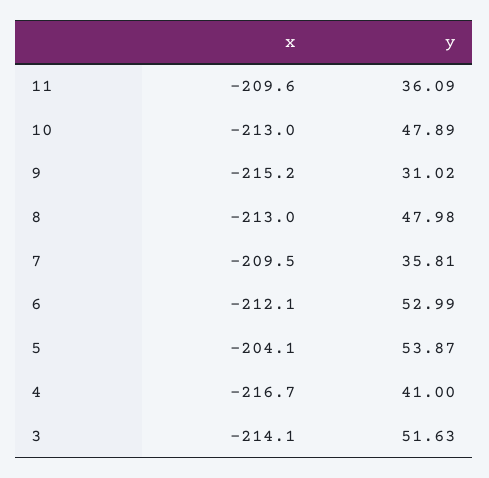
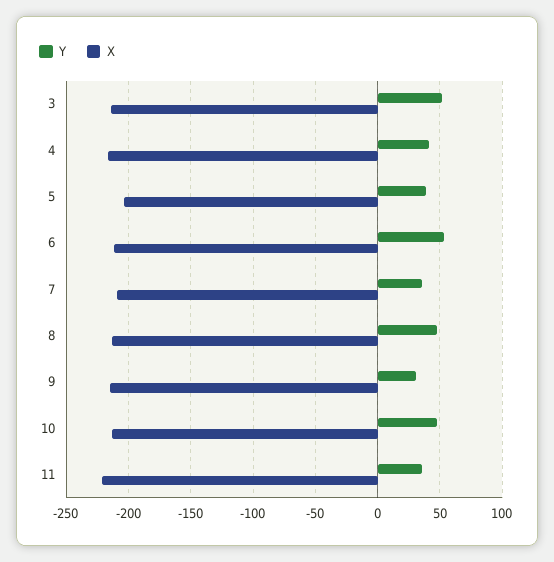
x, 11: -209.6 -> -220
y, 5: 53.87 -> 40

